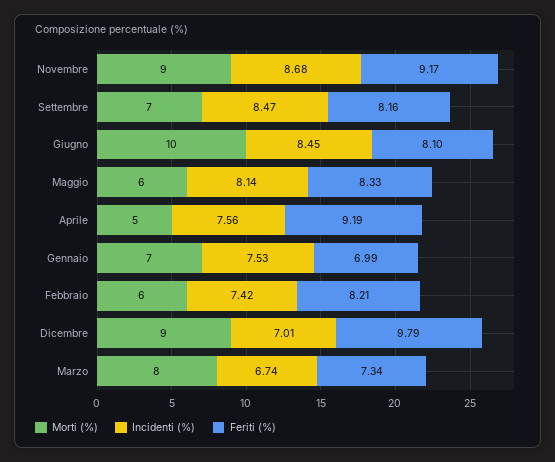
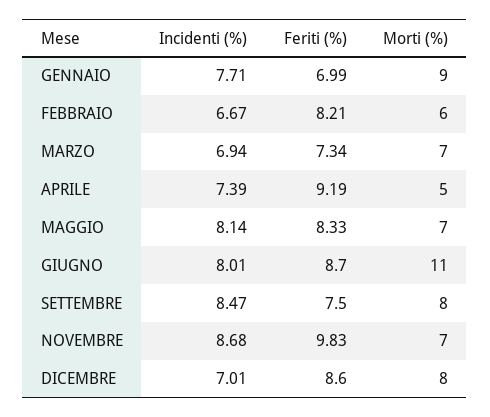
Morti (%), Novembre: 9 -> 7
Feriti (%), Novembre: 9.17 -> 9.83
Morti (%), Settembre: 7 -> 8
Feriti (%), Settembre: 8.16 -> 7.5
Morti (%), Giugno: 10 -> 11
Incidenti (%), Giugno: 8.45 -> 8.01
Feriti (%), Giugno: 8.1 -> 8.7
Morti (%), Maggio: 6 -> 7
Incidenti (%), Aprile: 7.56 -> 7.39
Morti (%), Gennaio: 7 -> 9
Incidenti (%), Gennaio: 7.53 -> 7.71
Incidenti (%), Febbraio: 7.42 -> 6.67
Morti (%), Dicembre: 9 -> 8
Feriti (%), Dicembre: 9.79 -> 8.6
Morti (%), Marzo: 8 -> 7
Incidenti (%), Marzo: 6.74 -> 6.94

